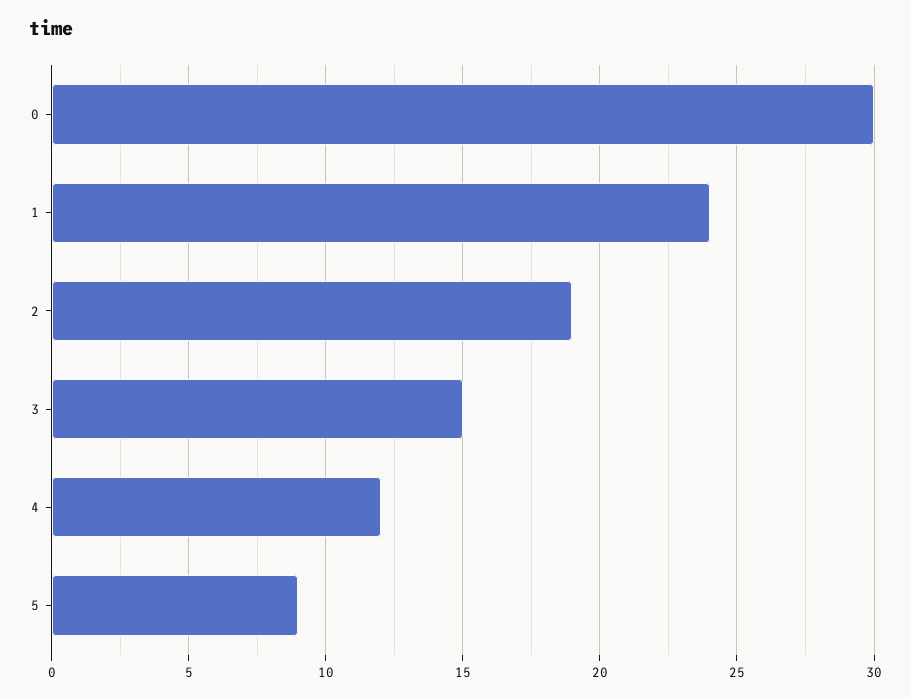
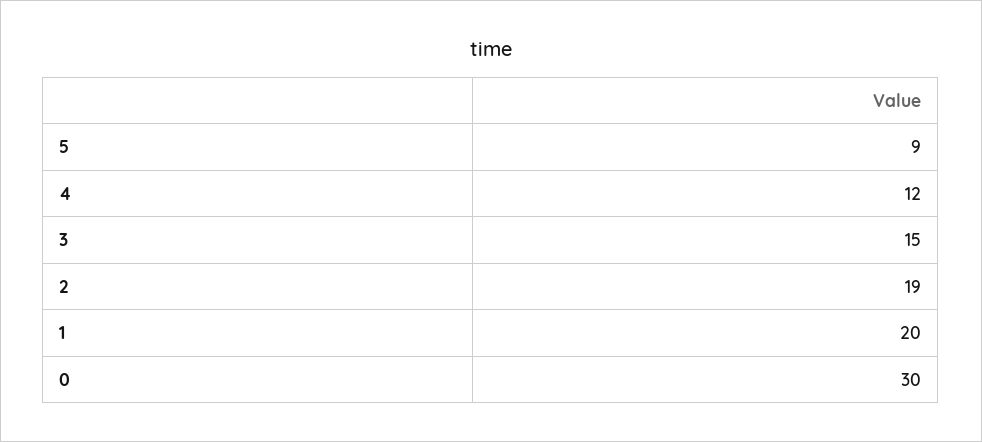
1: 24 -> 20

